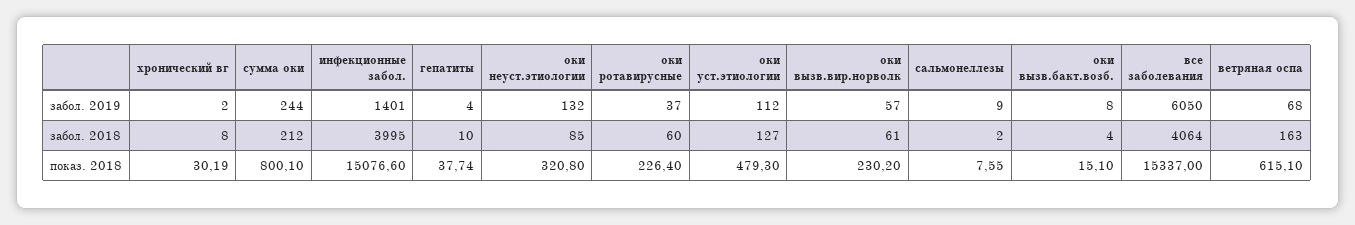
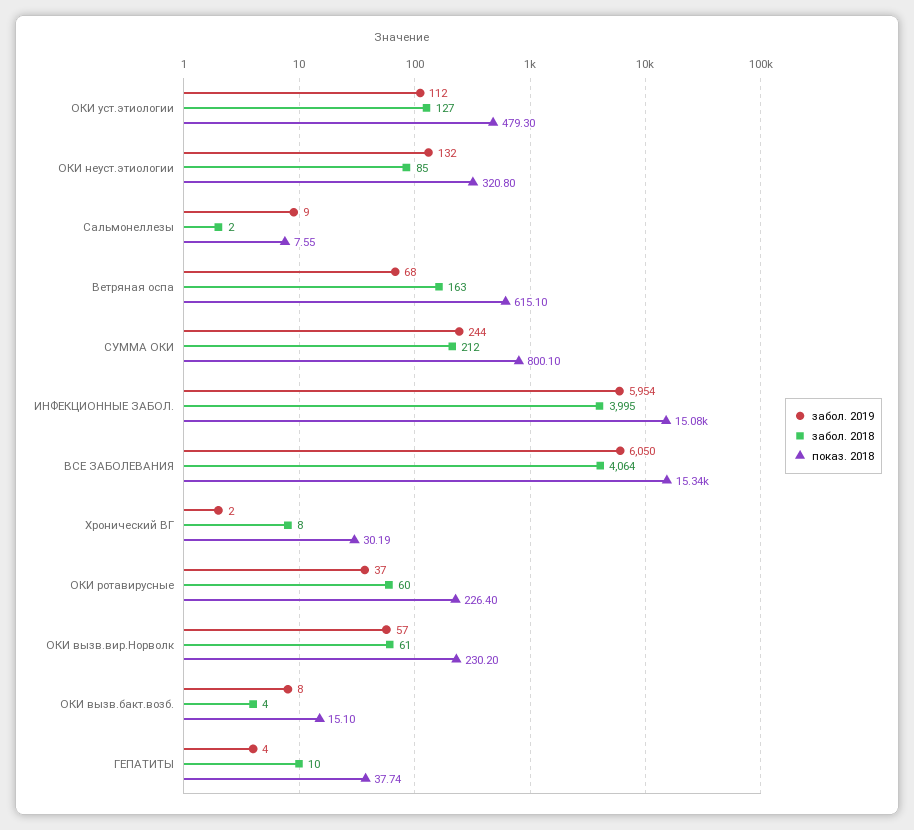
забол. 2019, инфекционные забол.: 1401 -> 5954

